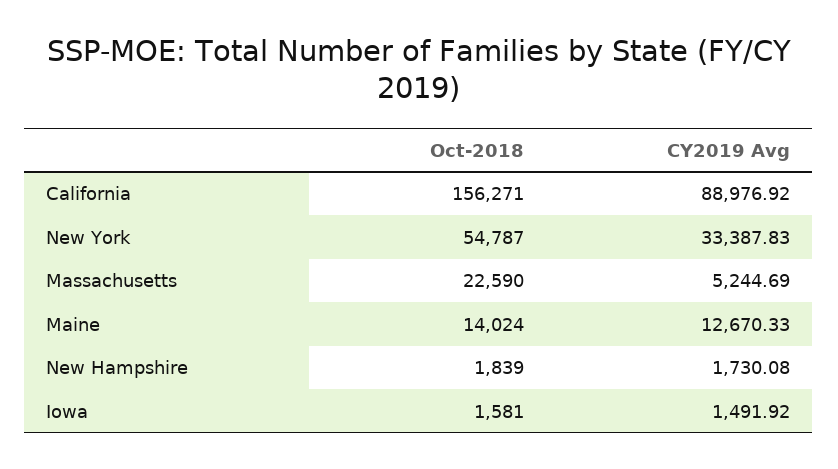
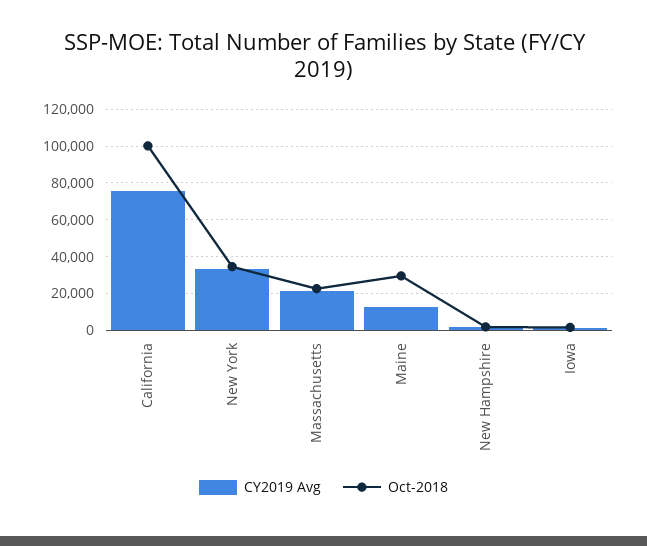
Oct-2018, California: 156271 -> 100000
CY2019 Avg, California: 88976.92 -> 75000
Oct-2018, New York: 54787 -> 35000
CY2019 Avg, Massachusetts: 5244.69 -> 20000
Oct-2018, Maine: 14024 -> 30000

